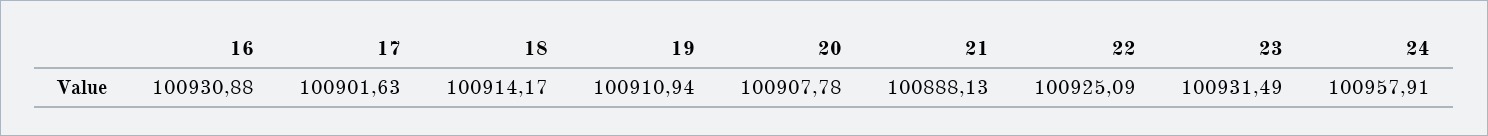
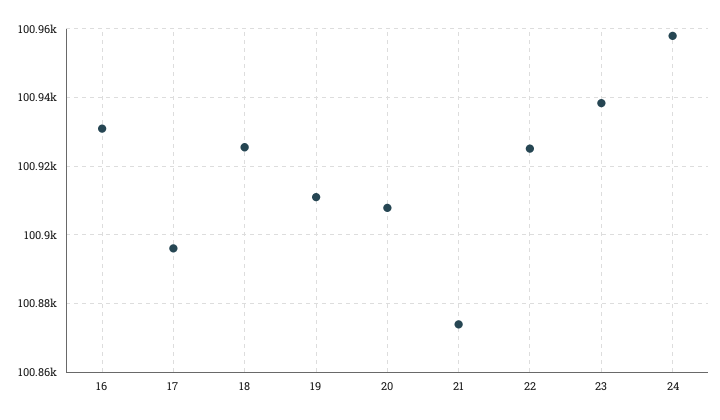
17: 100901.63 -> 100896
18: 100914.17 -> 100926
21: 100888.13 -> 100874
23: 100931.49 -> 100938

